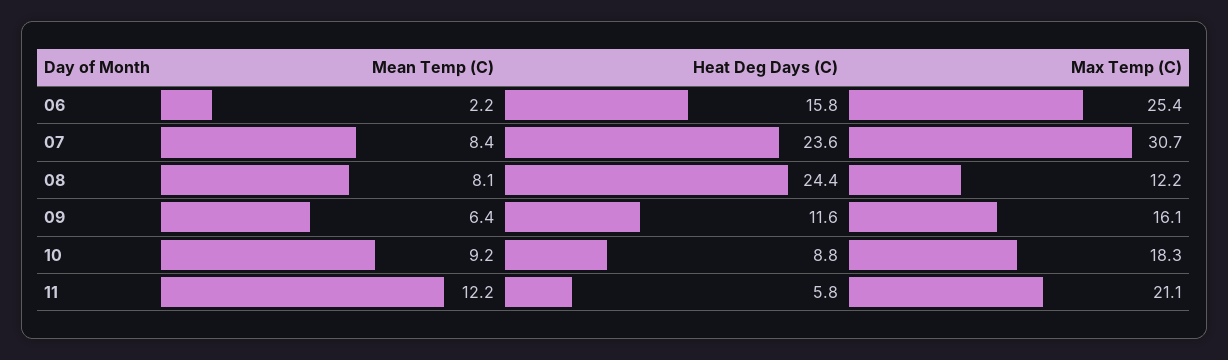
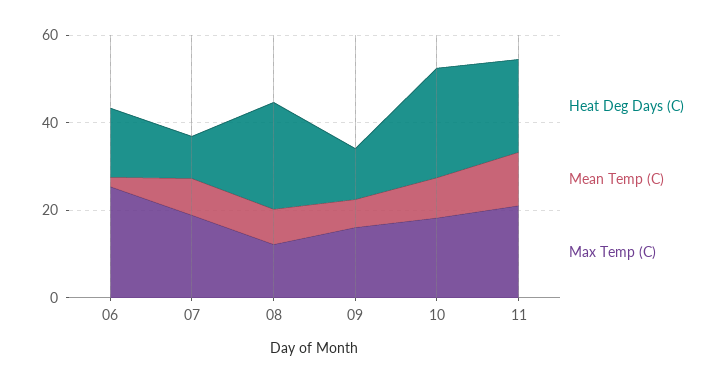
Heat Deg Days (C), 07: 23.6 -> 10
Max Temp (C), 07: 30.7 -> 20
Heat Deg Days (C), 10: 8.8 -> 25
Heat Deg Days (C), 11: 5.8 -> 20

